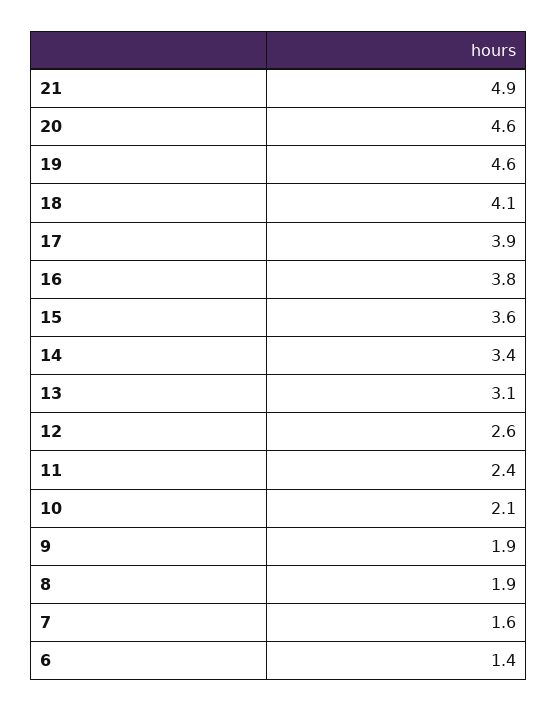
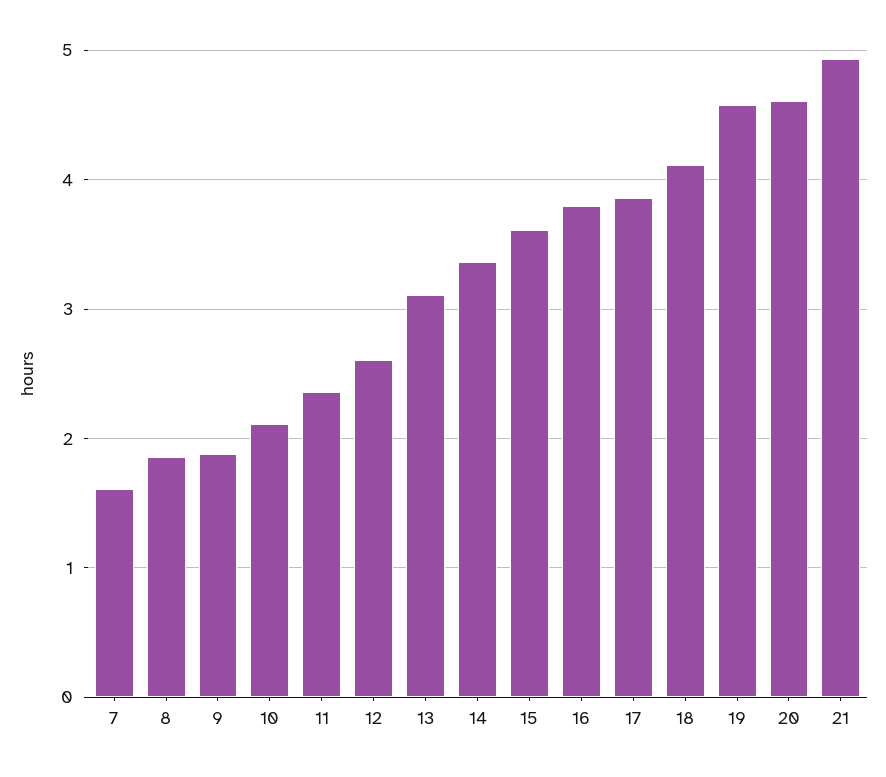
6: 1.4 -> none

